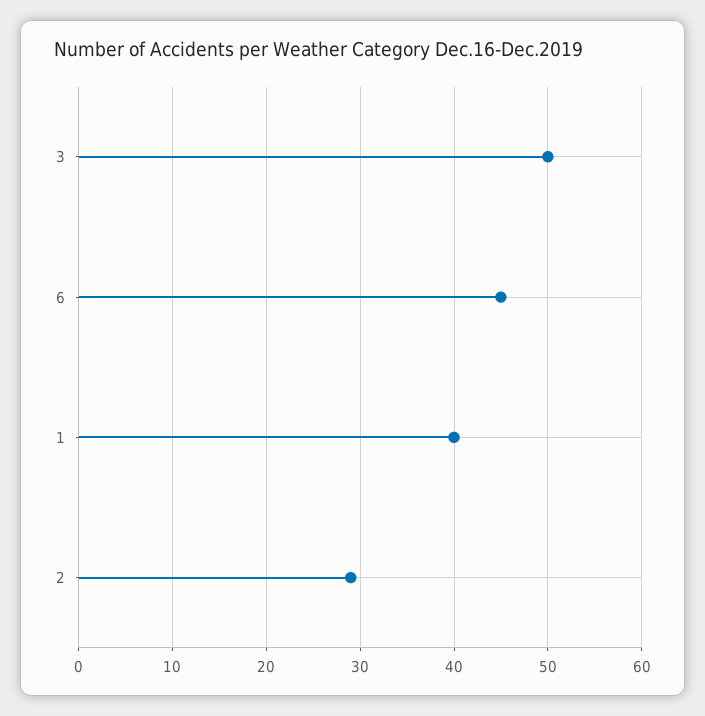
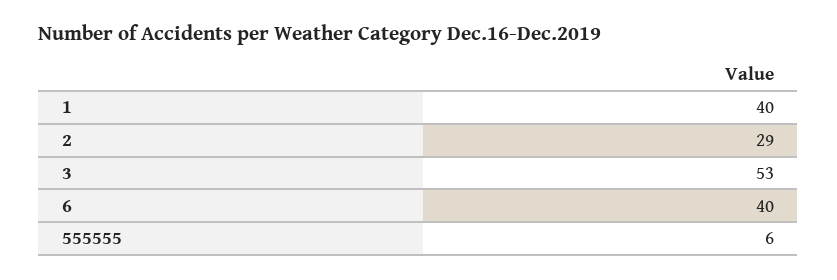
3: 50 -> 53
6: 45 -> 40
555555: none -> 6

